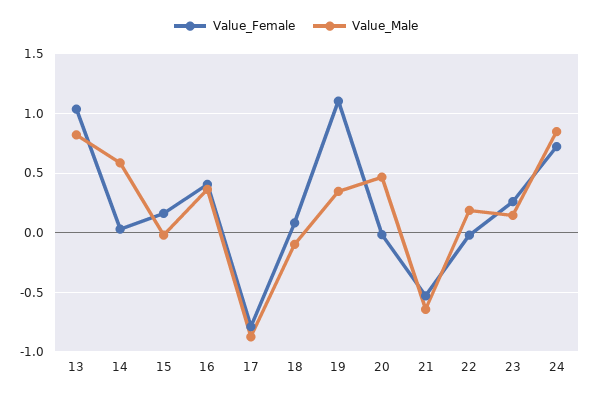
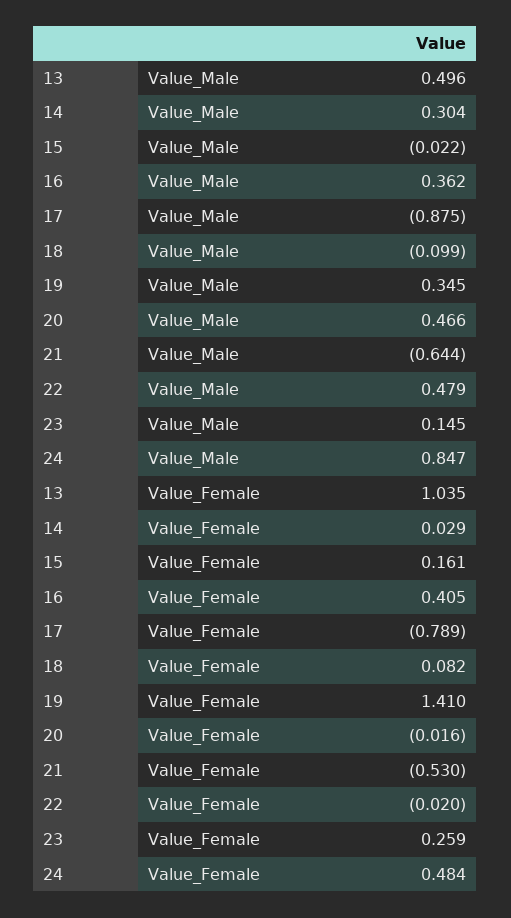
Value_Male, 13: 0.8 -> 0.496
Value_Male, 14: 0.6 -> 0.304
Value_Female, 19: 1.1 -> 1.41
Value_Male, 22: 0.2 -> 0.479
Value_Female, 24: 0.7 -> 0.484

